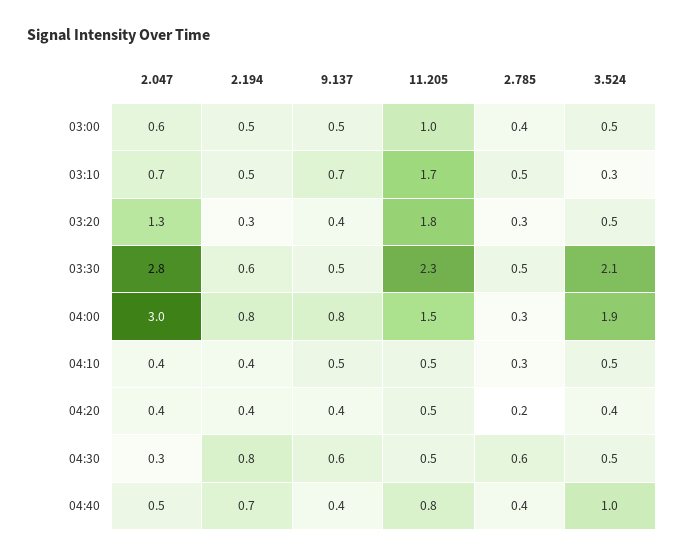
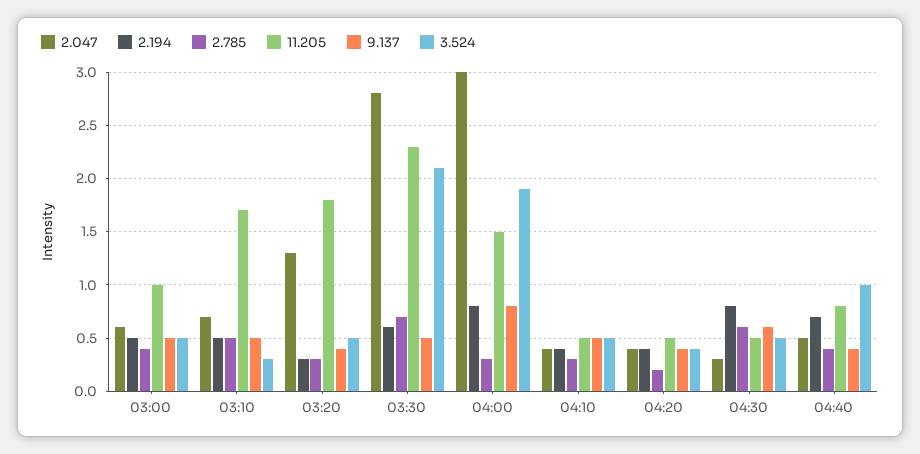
9.137, 03:10: 0.7 -> 0.5
2.785, 03:30: 0.5 -> 0.7

